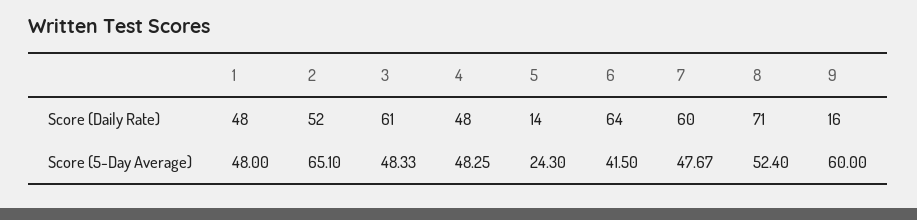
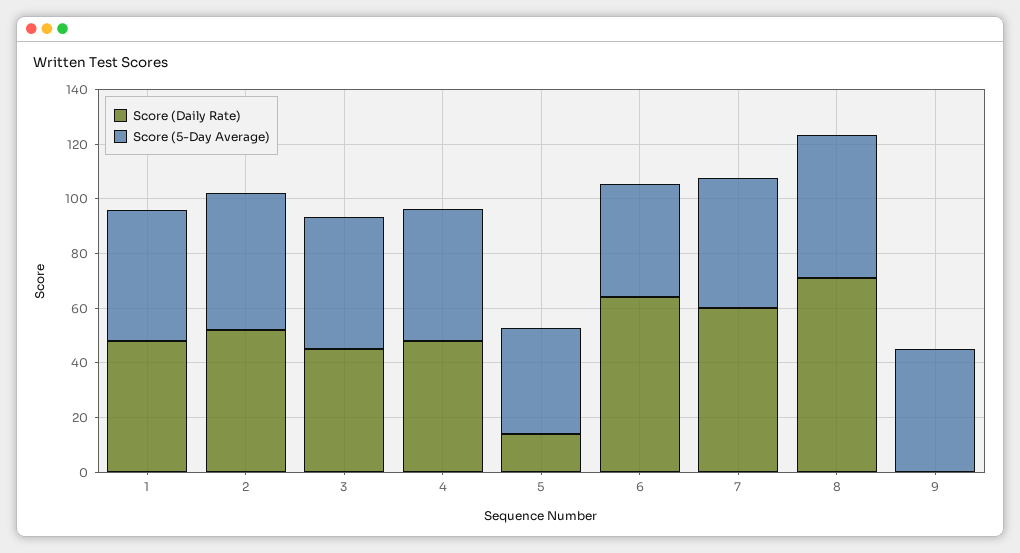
Score (Daily Rate), 3: 61 -> 45
Score (Daily Rate), 9: 16 -> 0
Score (5-Day Average), 2: 65.1 -> 50
Score (5-Day Average), 5: 24.3 -> 40
Score (5-Day Average), 9: 60 -> 45

